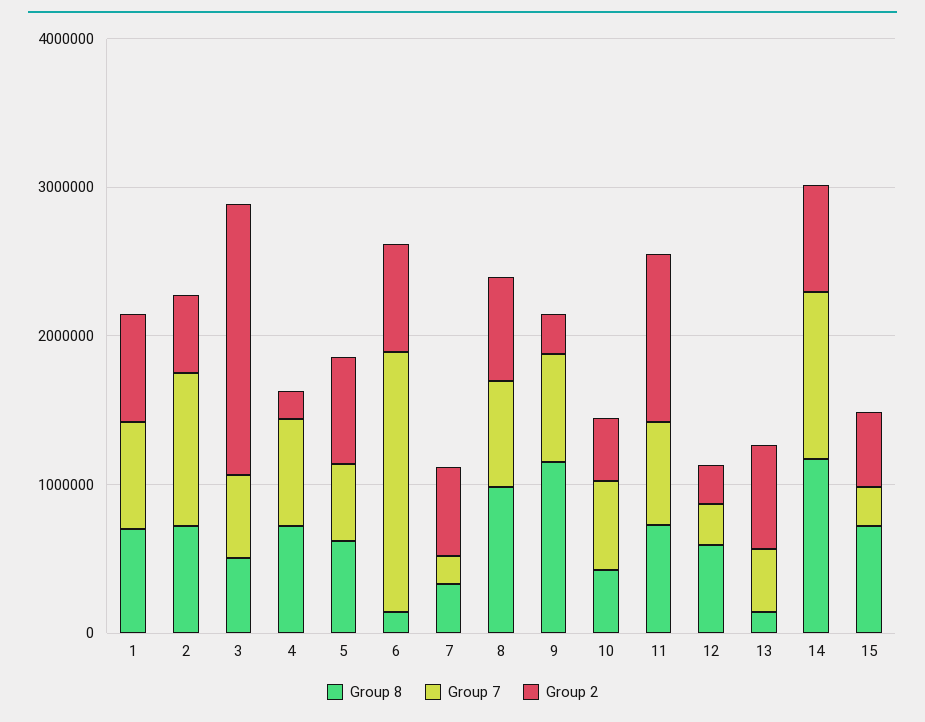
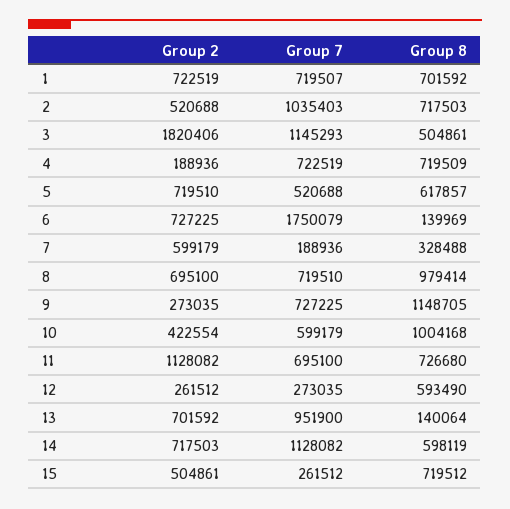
Group 7, 3: 600000 -> 1145293
Group 8, 10: 400000 -> 1004168
Group 7, 13: 400000 -> 951900
Group 8, 14: 1200000 -> 598119

